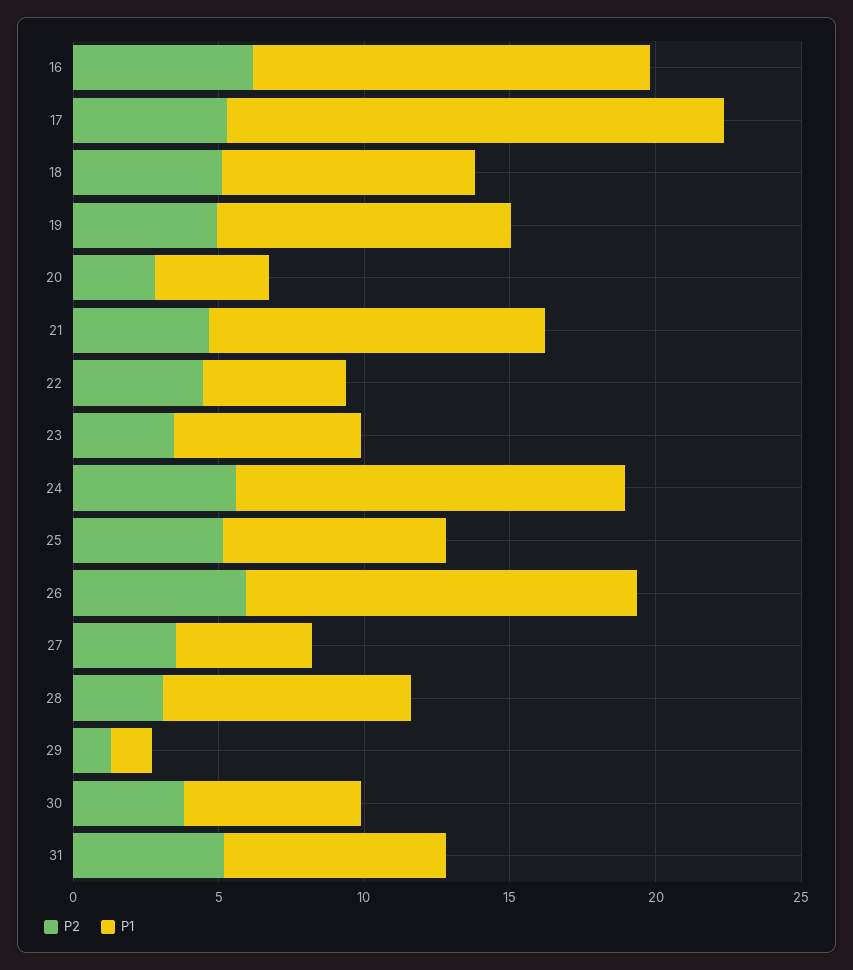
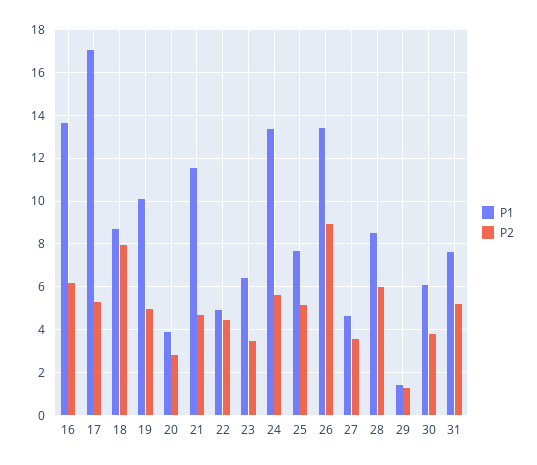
P2, 18: 5 -> 8
P2, 26: 6 -> 9
P2, 28: 3 -> 6

